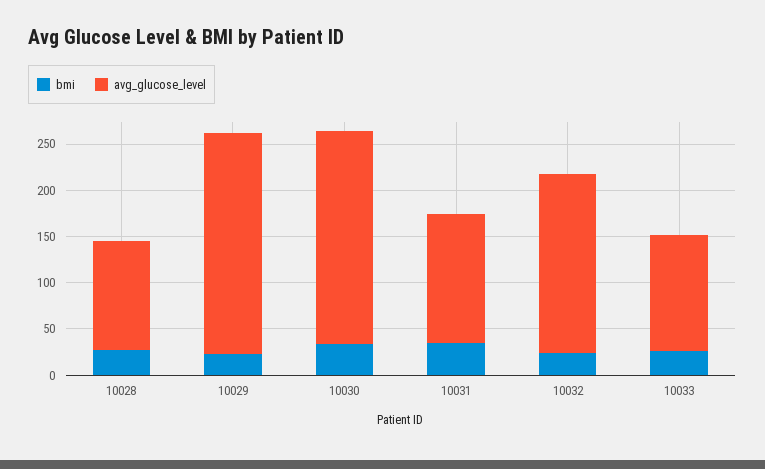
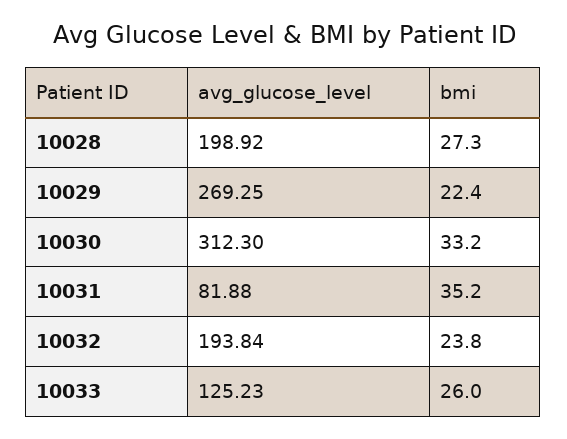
avg_glucose_level, 10028: 120 -> 198.92
avg_glucose_level, 10029: 240 -> 269.25
avg_glucose_level, 10030: 230 -> 312.3
avg_glucose_level, 10031: 140 -> 81.88

